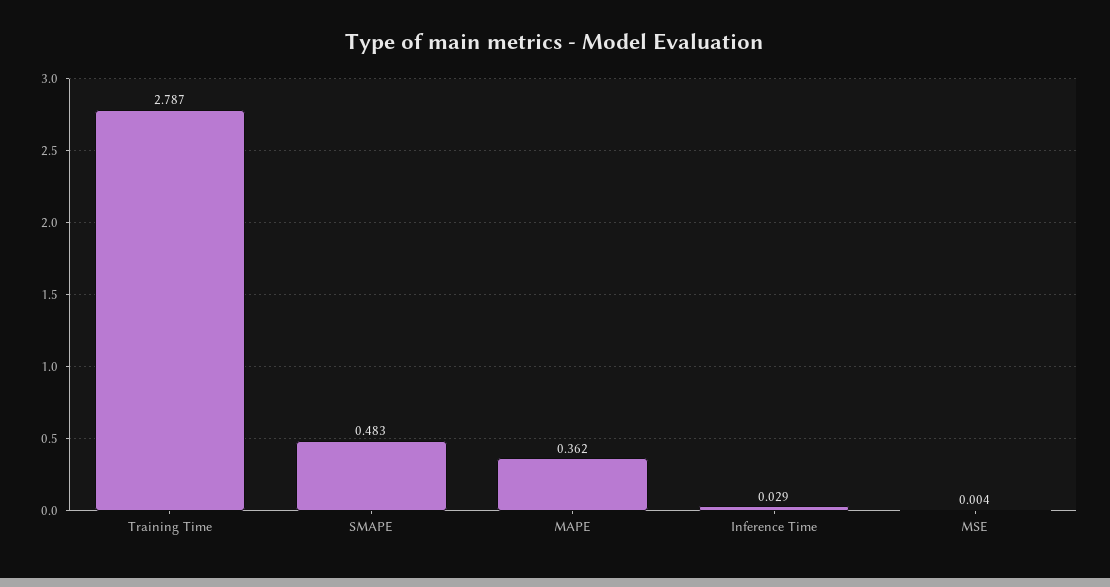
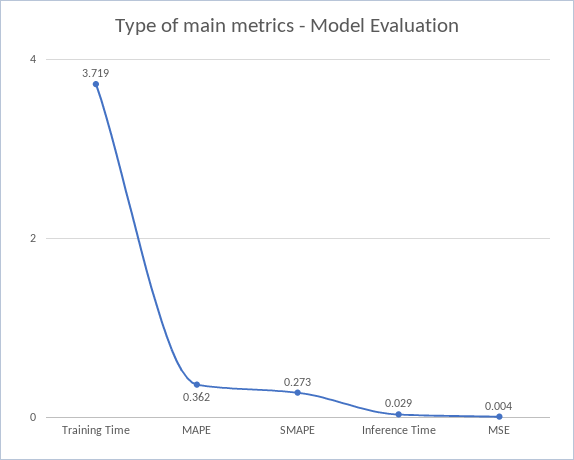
Training Time: 2.787 -> 3.719
SMAPE: 0.483 -> 0.273

